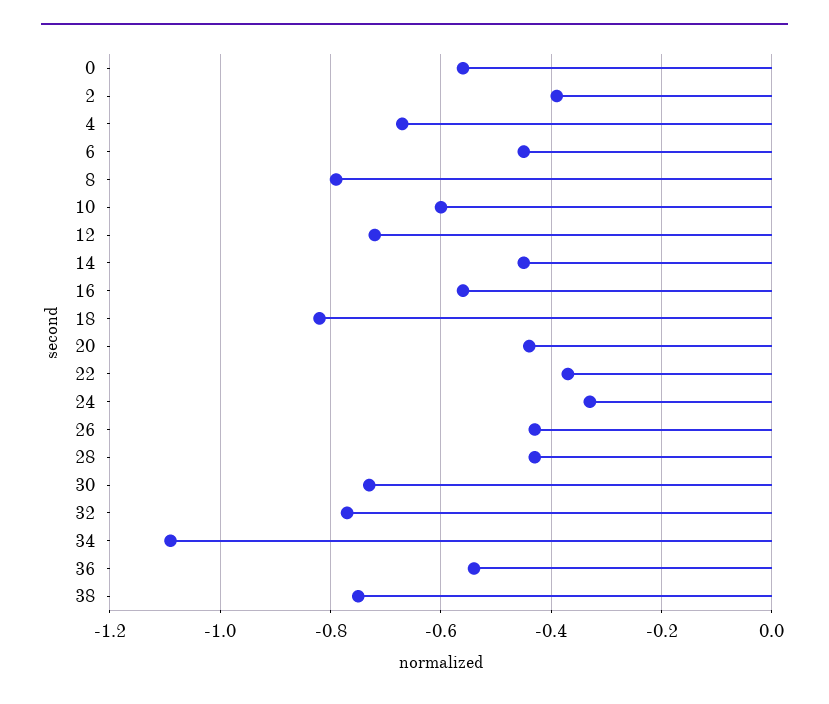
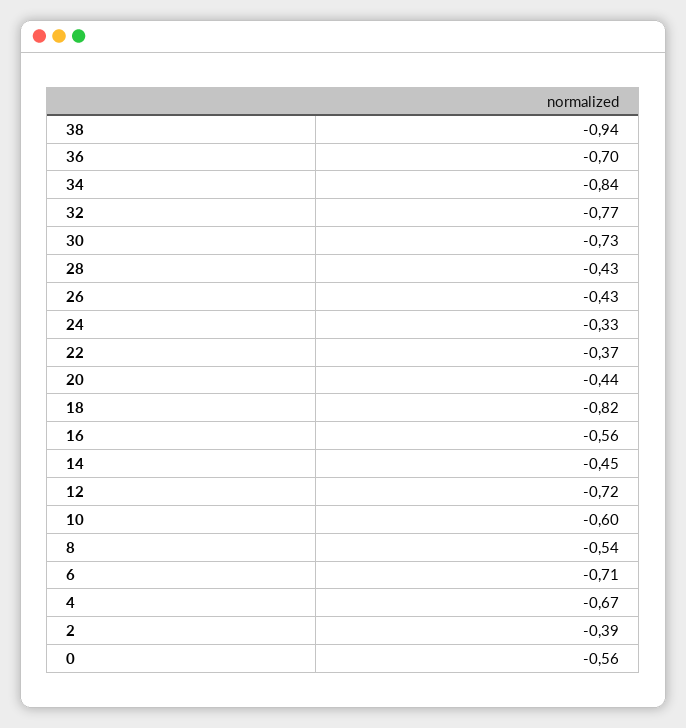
6: -0.45 -> -0.71
8: -0.8 -> -0.54
34: -1.1 -> -0.84
36: -0.55 -> -0.7
38: -0.75 -> -0.94

